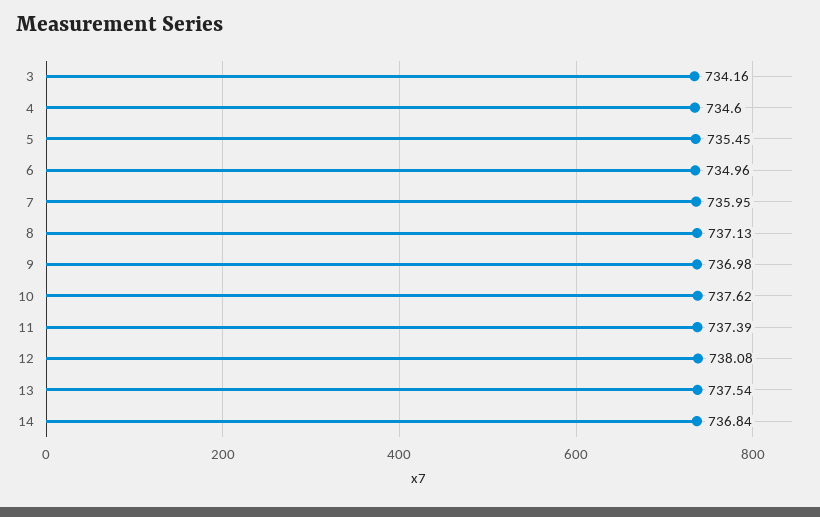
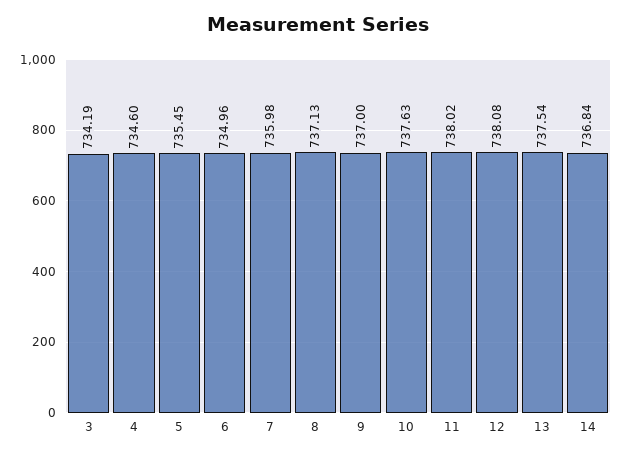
3: 734.16 -> 734.19
7: 735.95 -> 735.98
9: 736.98 -> 737
10: 737.62 -> 737.63
11: 737.39 -> 738.02

